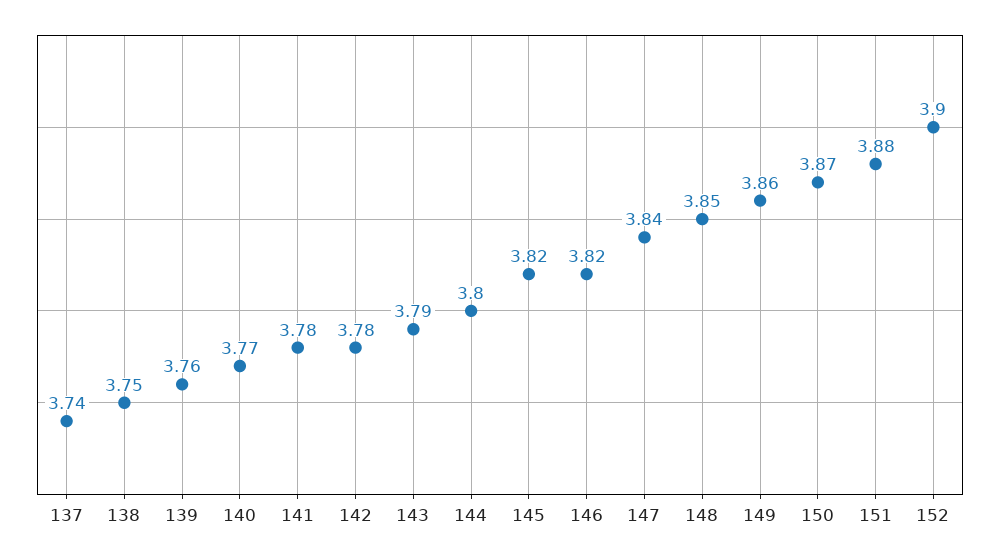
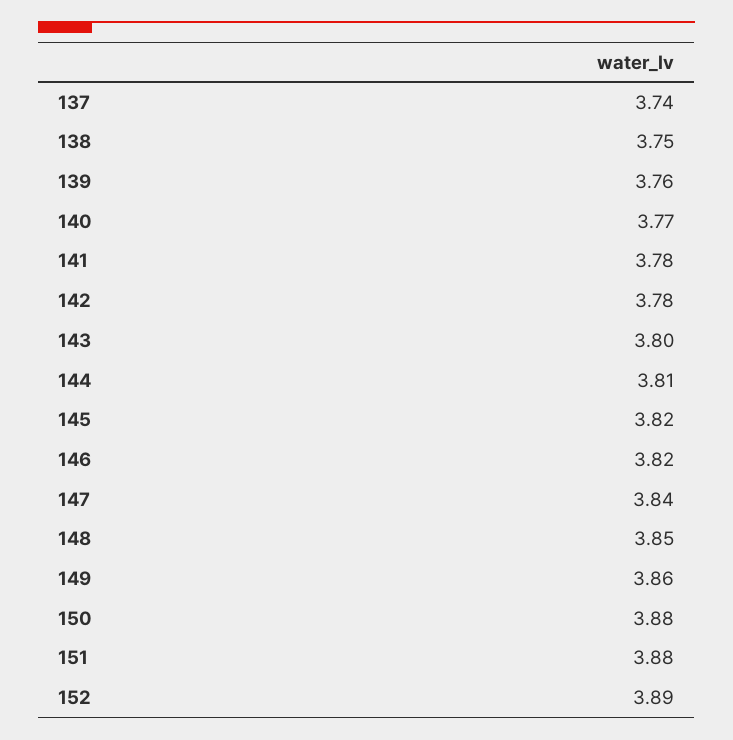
143: 3.79 -> 3.8
144: 3.8 -> 3.81
150: 3.87 -> 3.88
152: 3.9 -> 3.89

